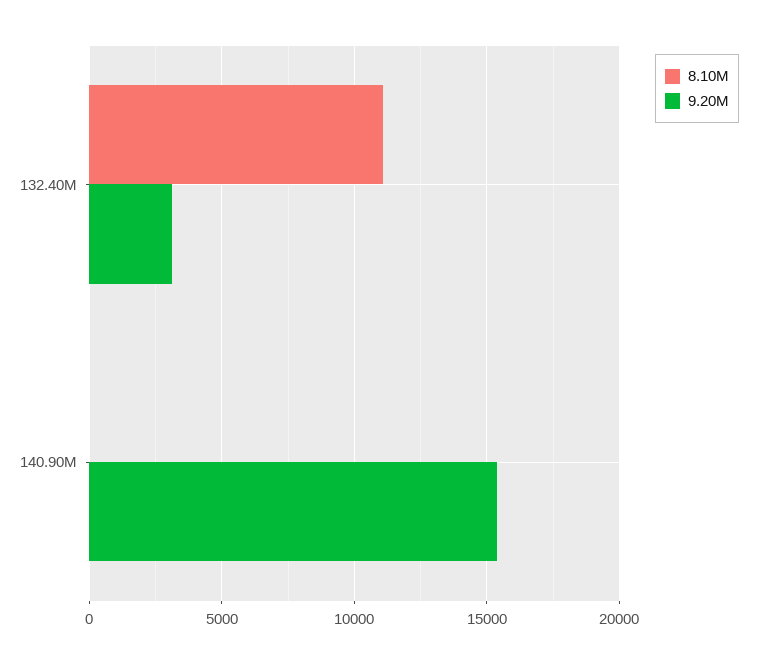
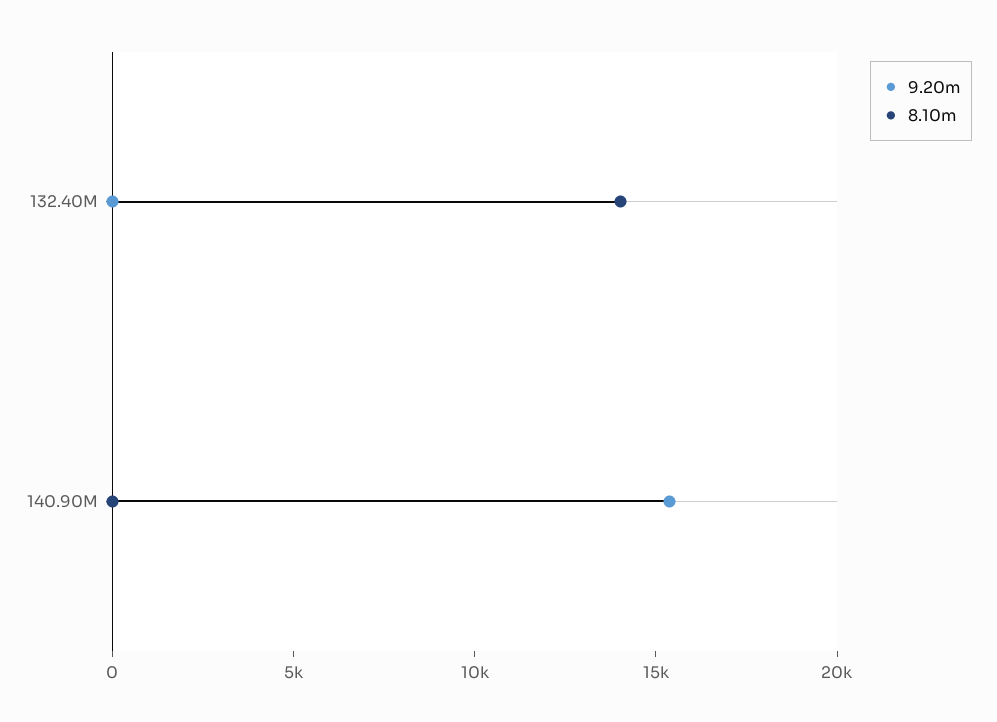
8.10M, 132.40M: 11000 -> 14000
9.20M, 132.40M: 3000 -> 0

